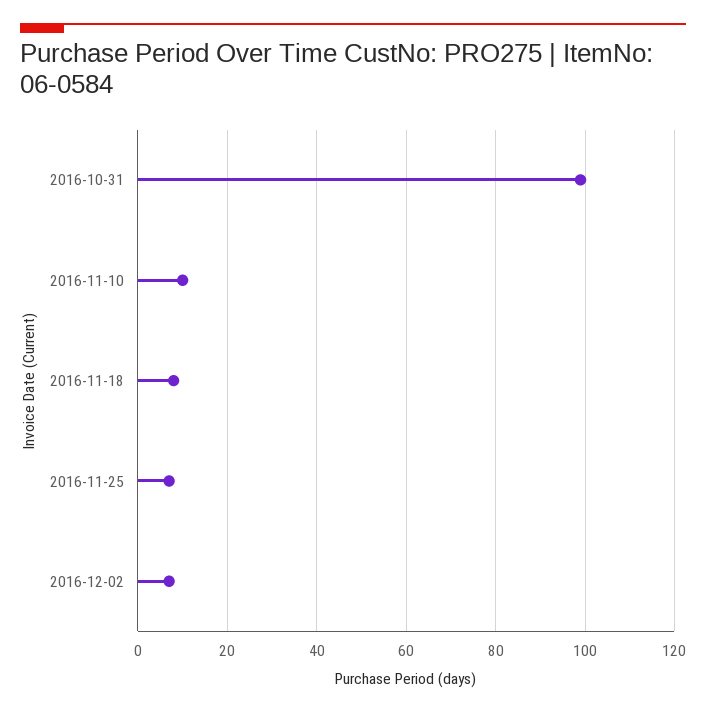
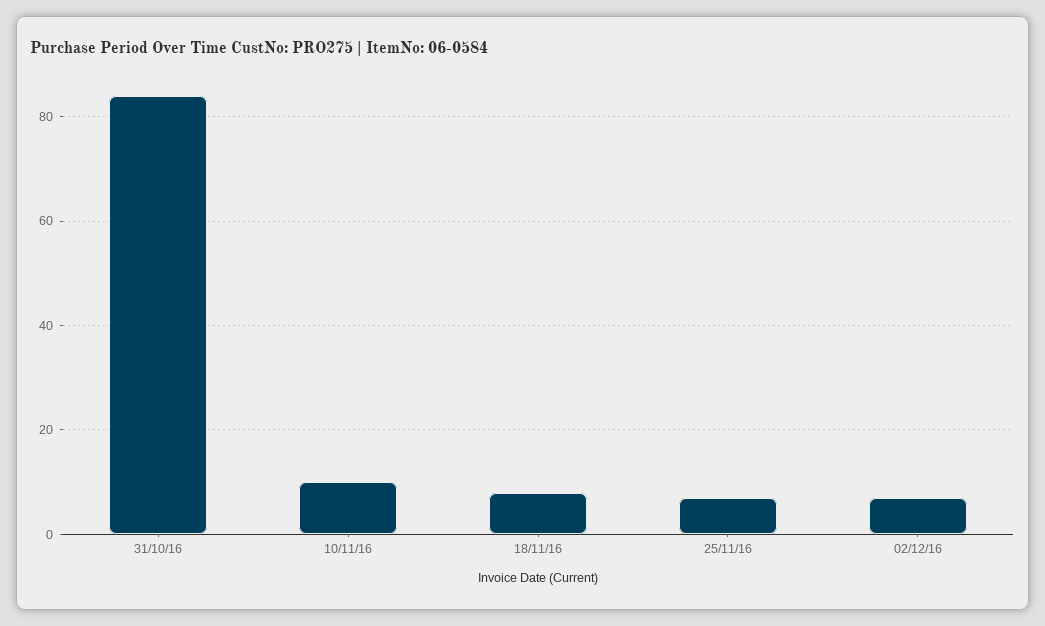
2016-10-31: 100 -> 85

